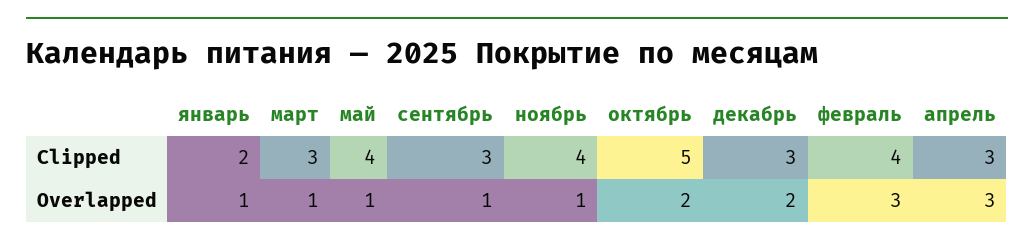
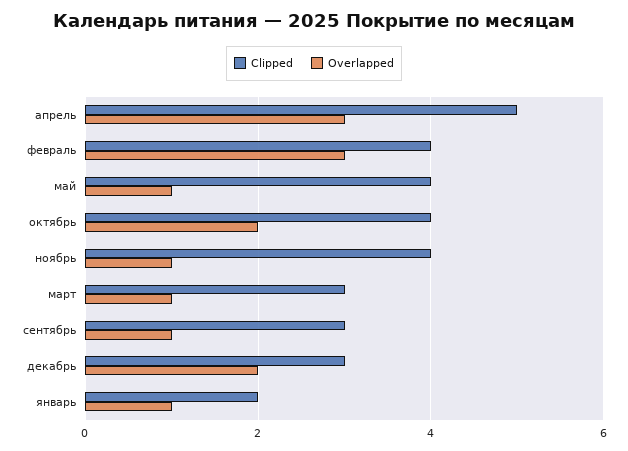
Clipped, октябрь: 5 -> 4
Clipped, апрель: 3 -> 5

